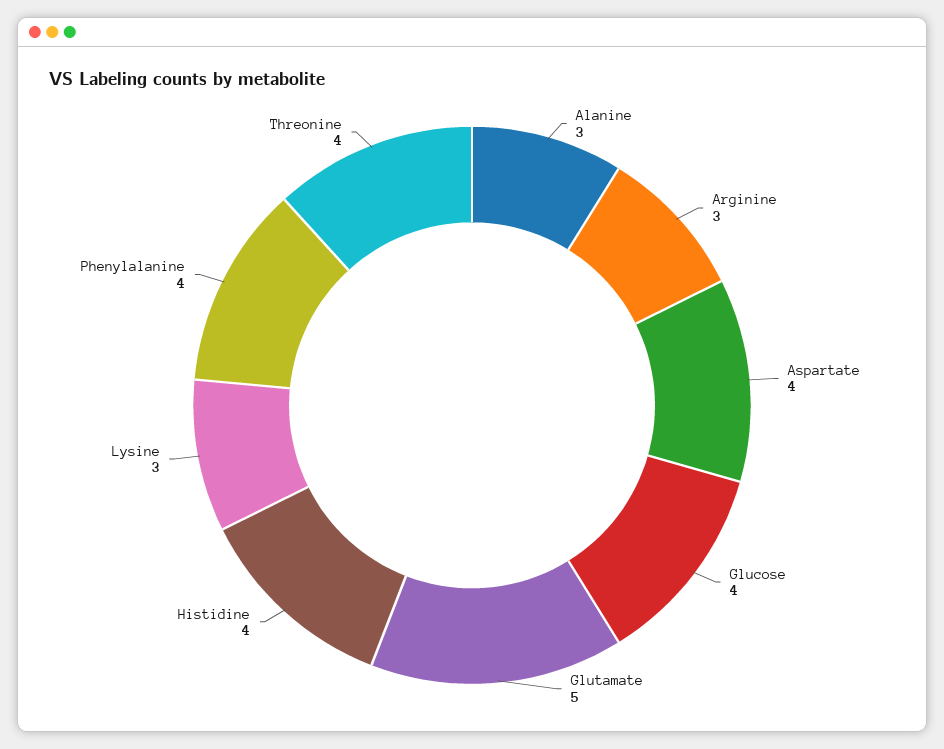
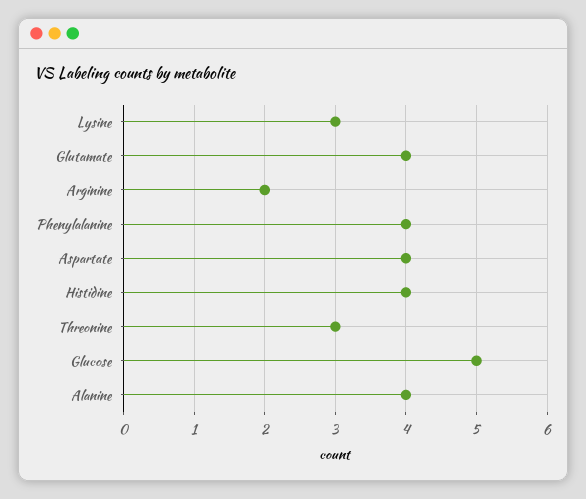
Alanine: 3 -> 4
Arginine: 3 -> 2
Glucose: 4 -> 5
Glutamate: 5 -> 4
Threonine: 4 -> 3

